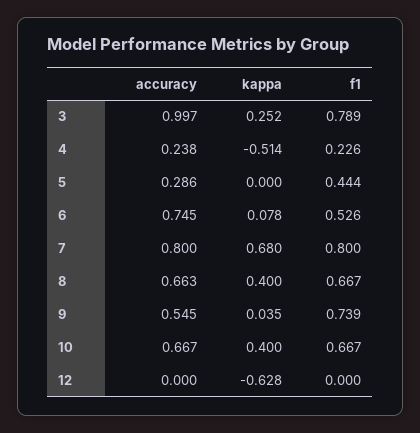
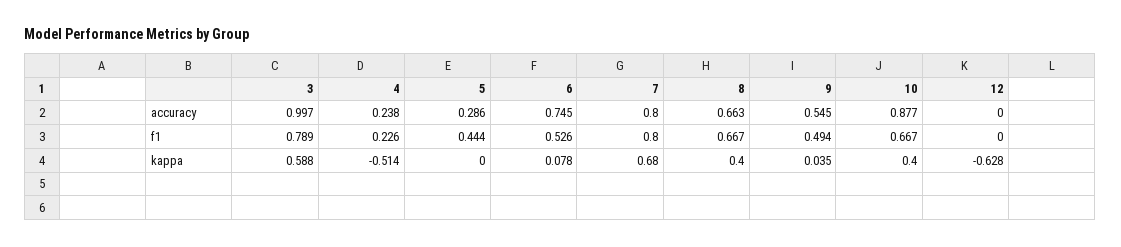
kappa, 3: 0.252 -> 0.588
f1, 9: 0.739 -> 0.494
accuracy, 10: 0.667 -> 0.877

